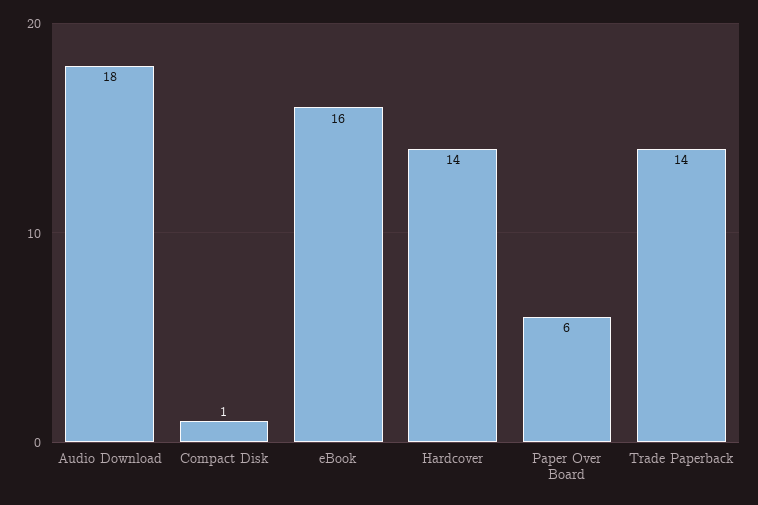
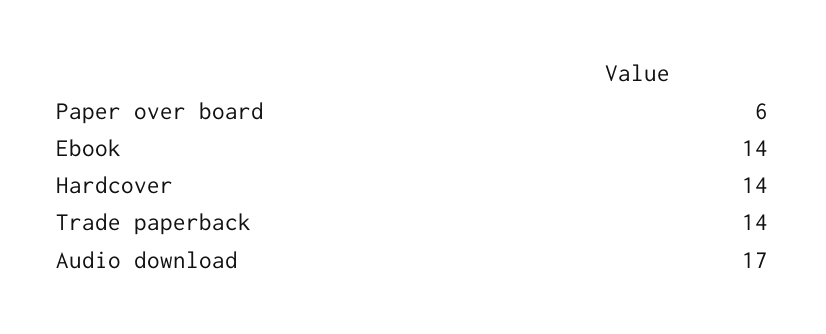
Audio Download: 18 -> 17
Compact Disk: 1 -> none
eBook: 16 -> 14

